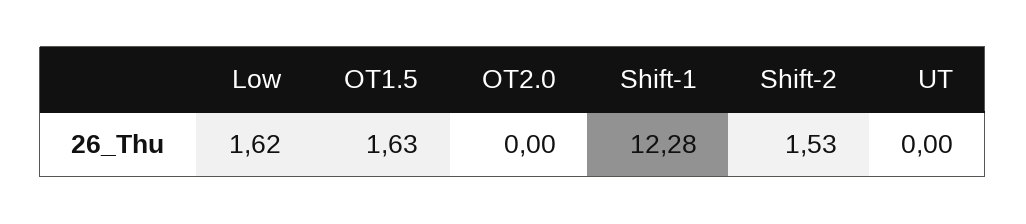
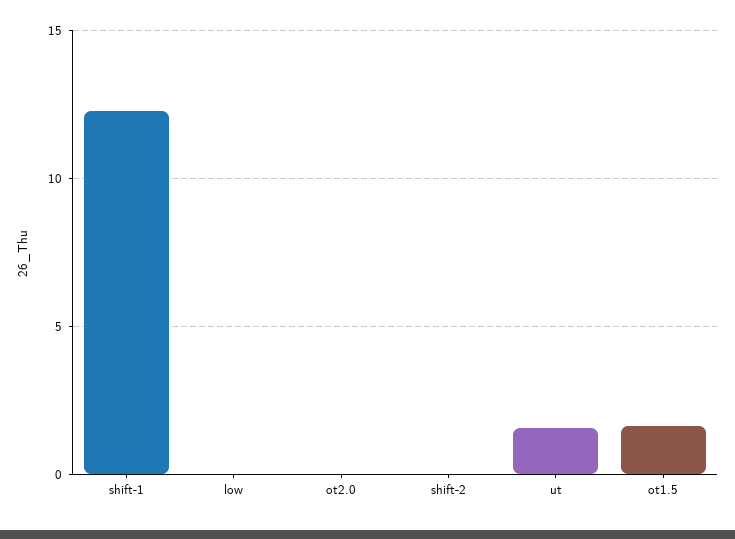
Low: 1.62 -> 0
Shift-2: 1.53 -> 0
UT: 0 -> 1.5

